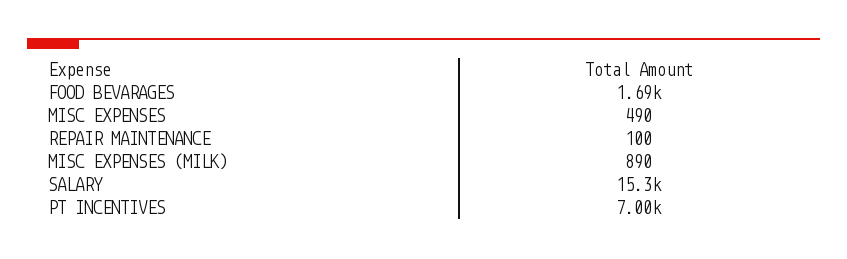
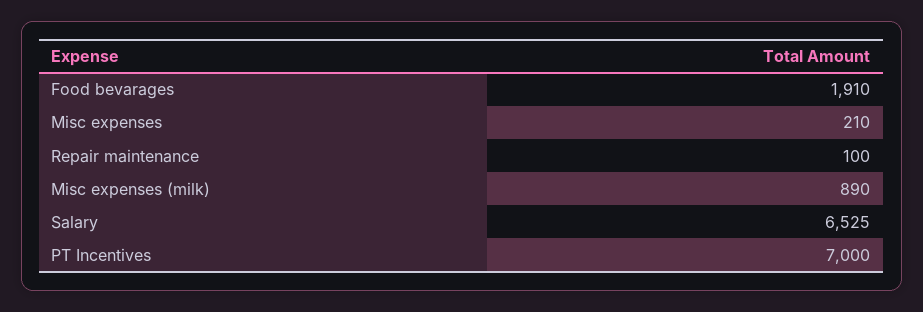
FOOD BEVARAGES: 1690 -> 1910
MISC EXPENSES: 490 -> 210
SALARY: 15300 -> 6525

